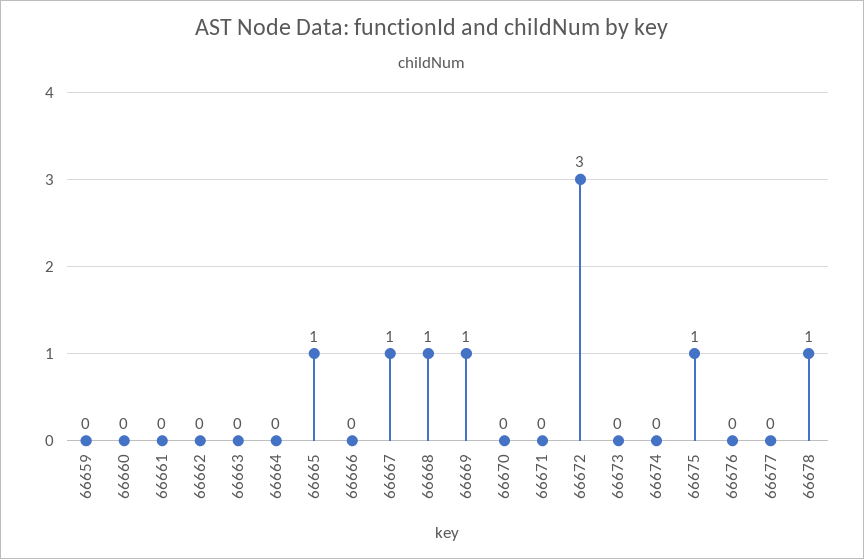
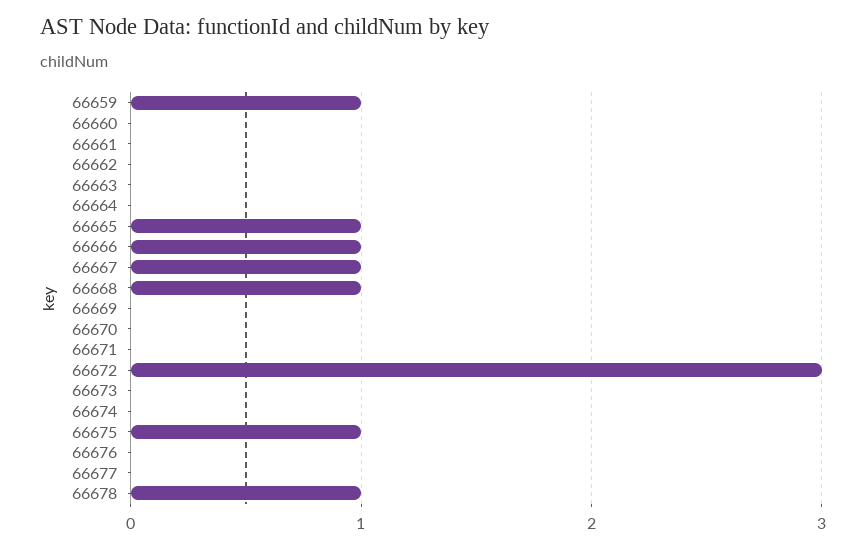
66659: 0 -> 1
66666: 0 -> 1
66669: 1 -> 0

